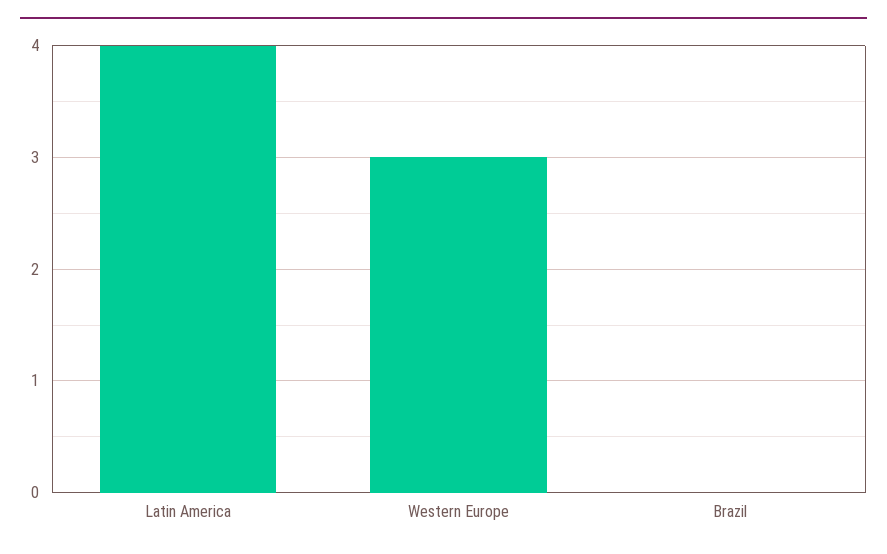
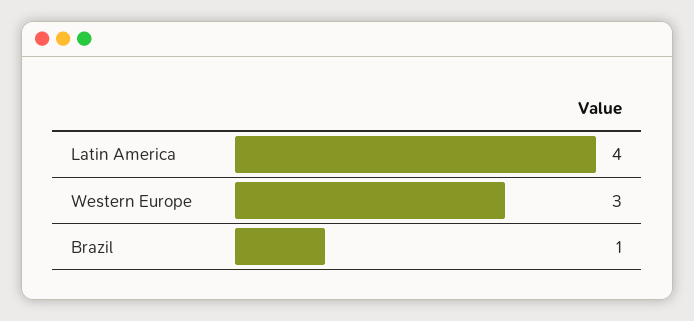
Brazil: 0 -> 1

